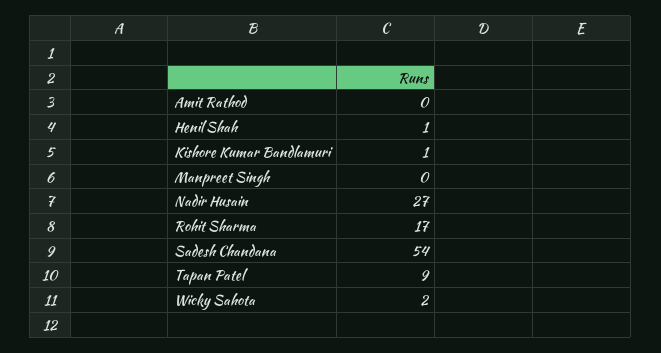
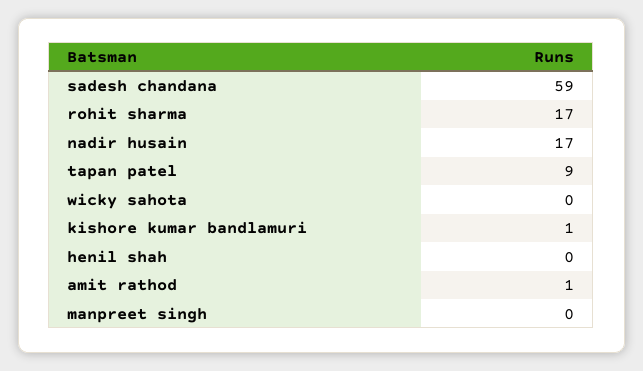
Amit Rathod: 0 -> 1
Henil Shah: 1 -> 0
Nadir Husain: 27 -> 17
Sadesh Chandana: 54 -> 59
Wicky Sahota: 2 -> 0

